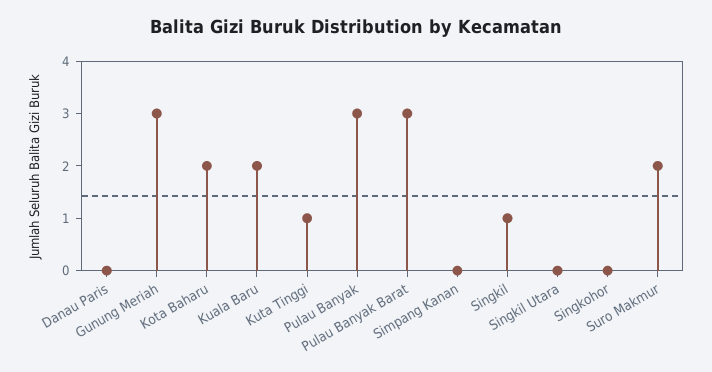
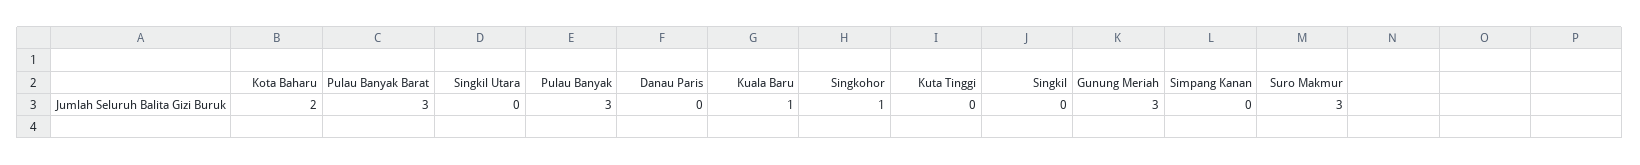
Kuala Baru: 2 -> 1
Kuta Tinggi: 1 -> 0
Singkil: 1 -> 0
Singkohor: 0 -> 1
Suro Makmur: 2 -> 3

